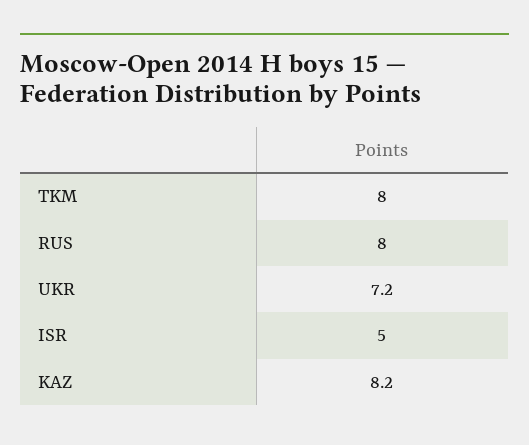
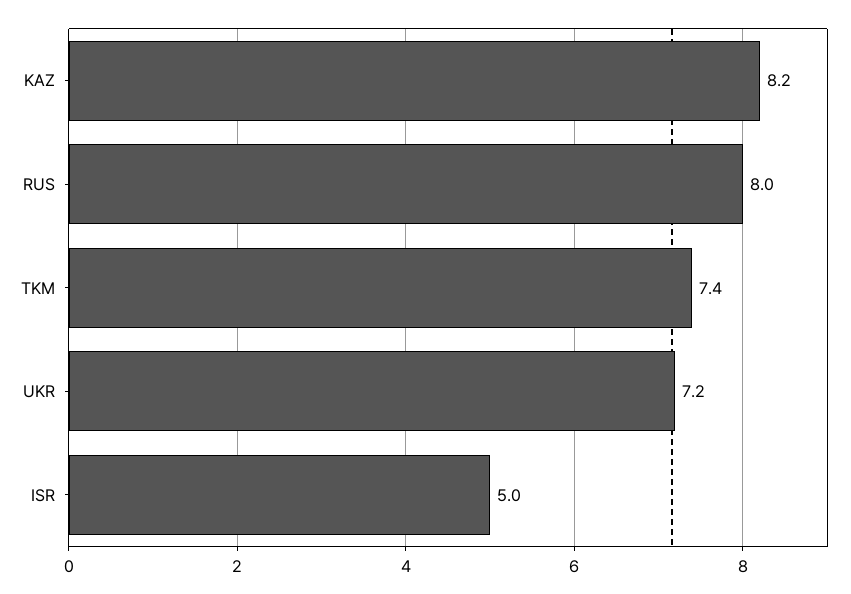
TKM: 8 -> 7.4

